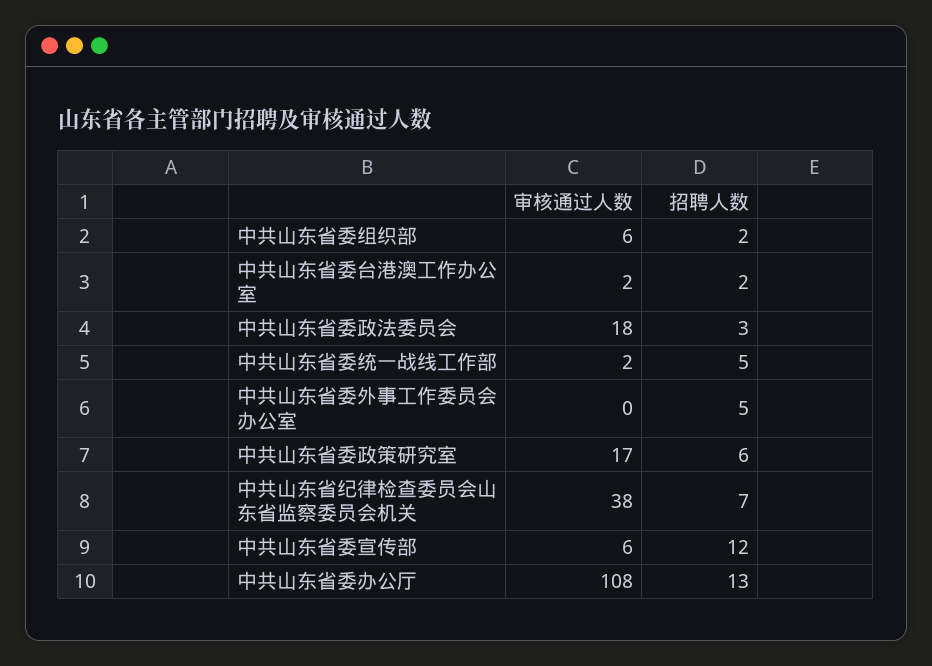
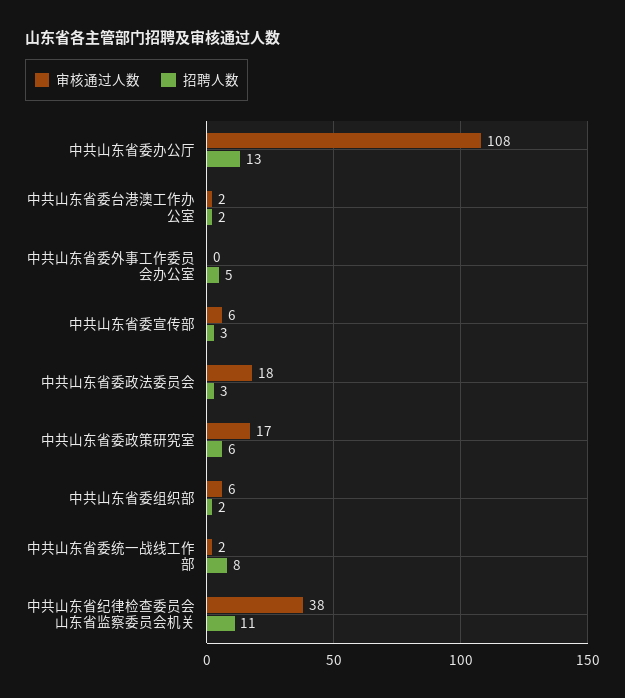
招聘人数, 中共山东省委统一战线工作部: 5 -> 8
招聘人数, 中共山东省纪律检查委员会山东省监察委员会机关: 7 -> 11
招聘人数, 中共山东省委宣传部: 12 -> 3

